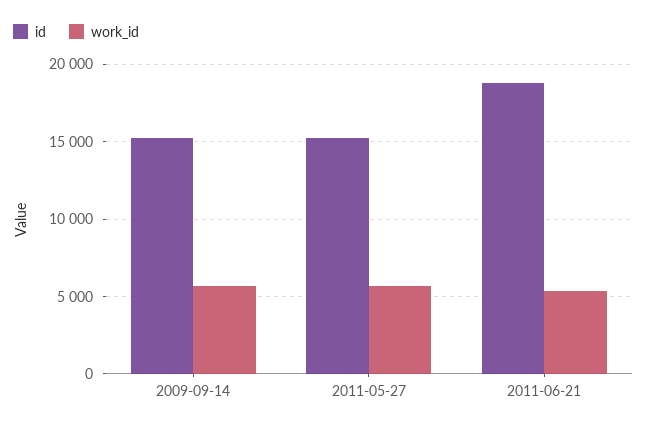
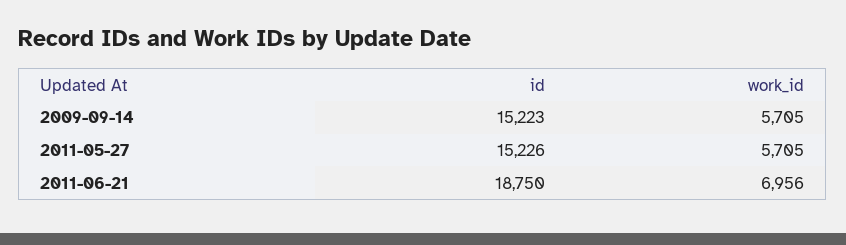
work_id, 2011-06-21: 5500 -> 6956

